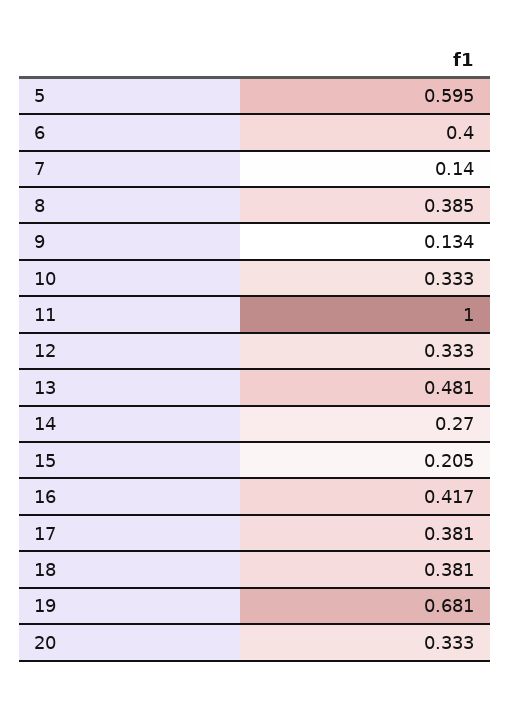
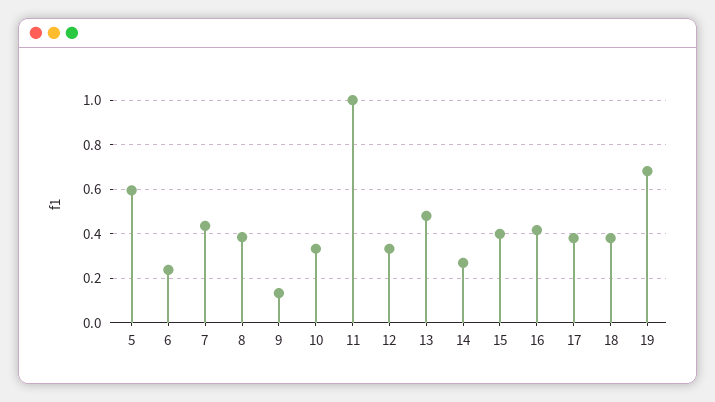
6: 0.4 -> 0.25
7: 0.14 -> 0.45
15: 0.205 -> 0.4
20: 0.333 -> none

